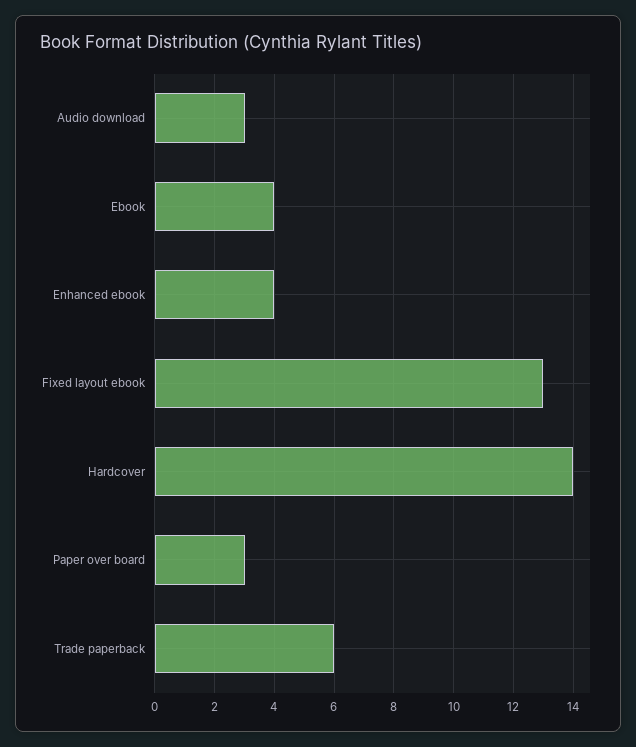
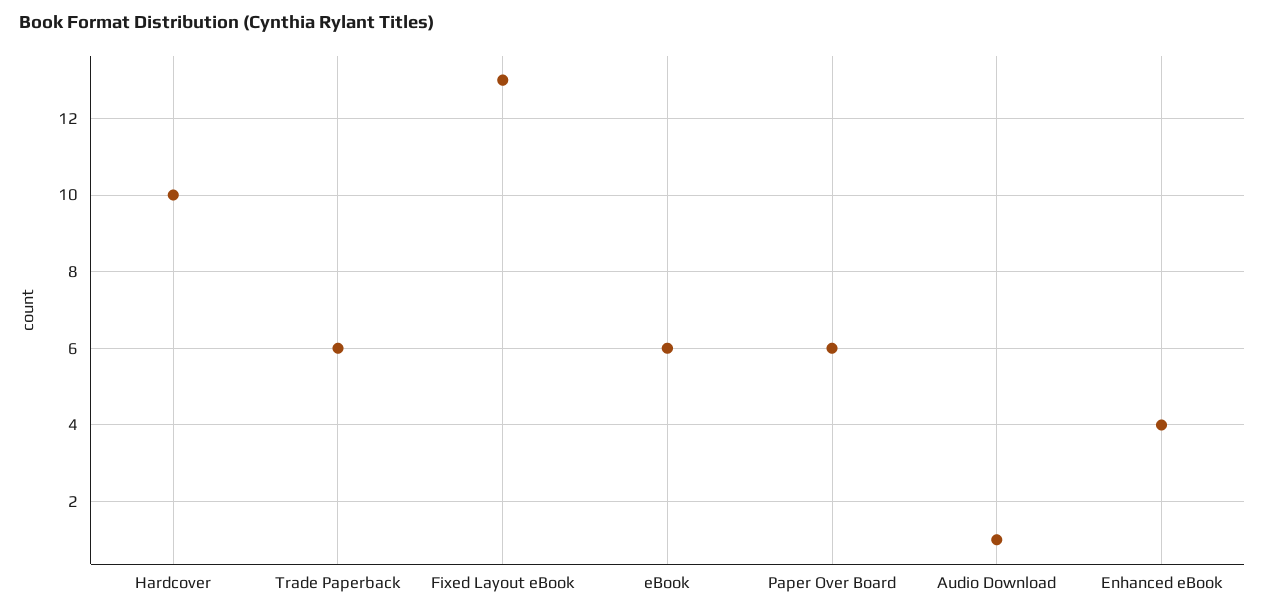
Audio download: 3 -> 1
Ebook: 4 -> 6
Hardcover: 14 -> 10
Paper over board: 3 -> 6

